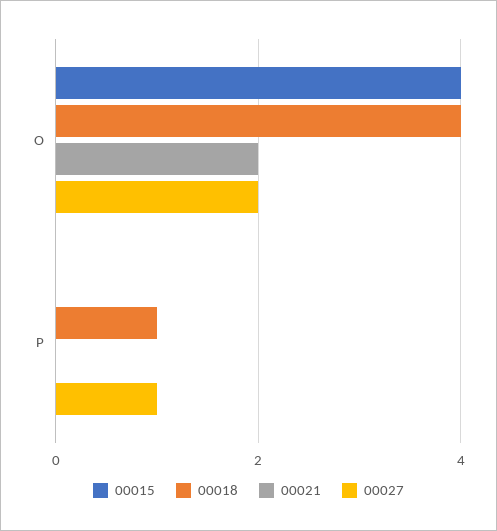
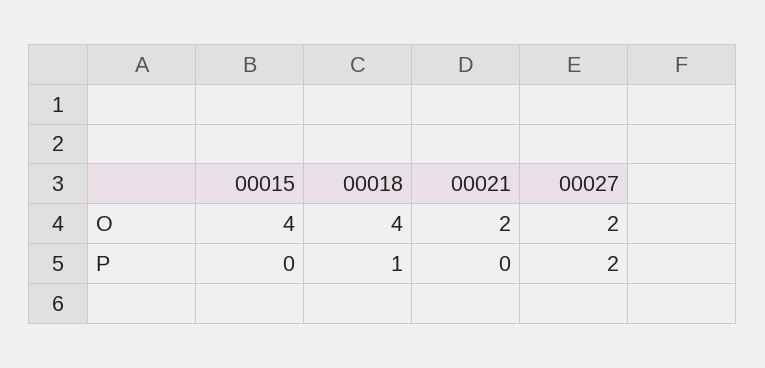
00027, P: 1 -> 2

